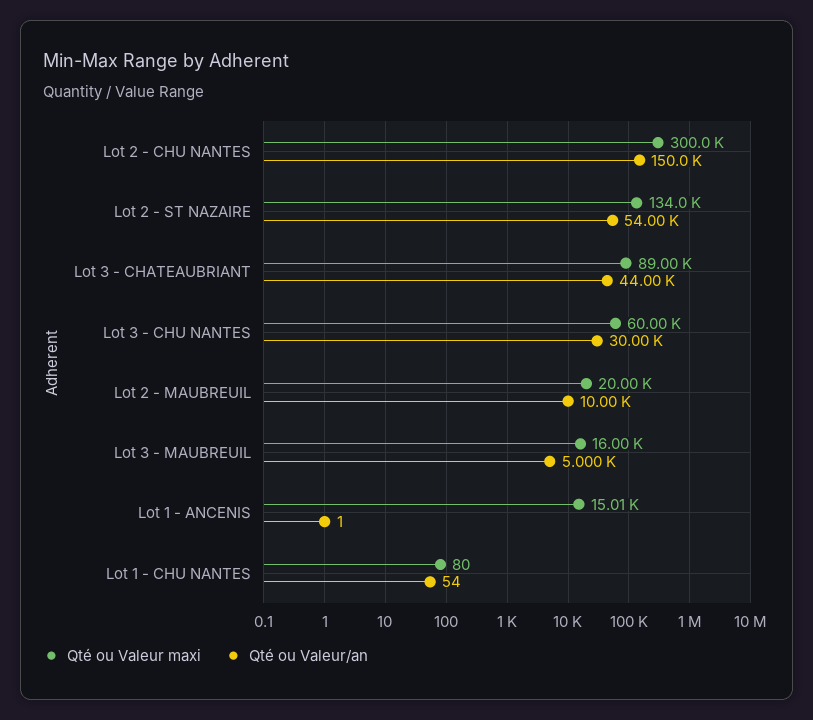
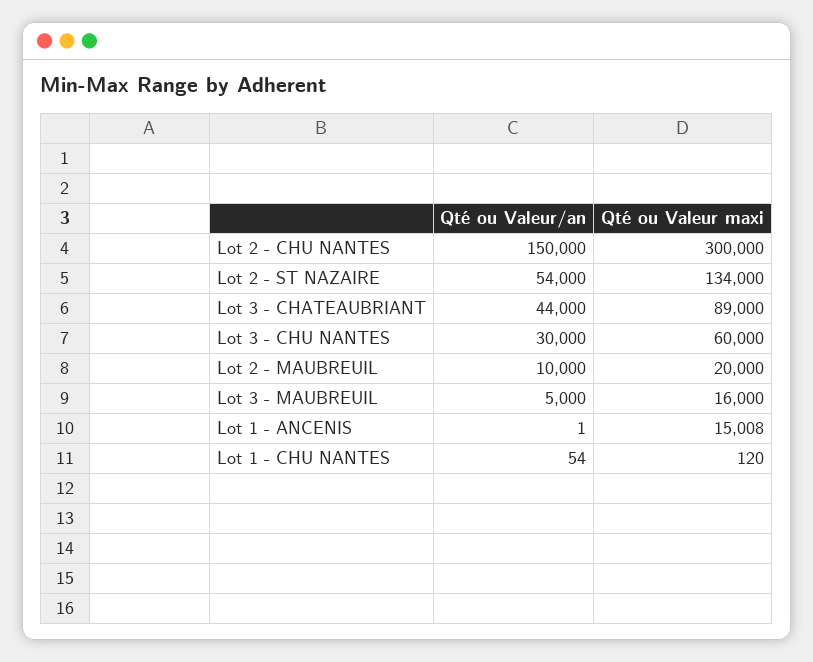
Qté ou Valeur maxi, Lot 1 - CHU NANTES: 80 -> 120

